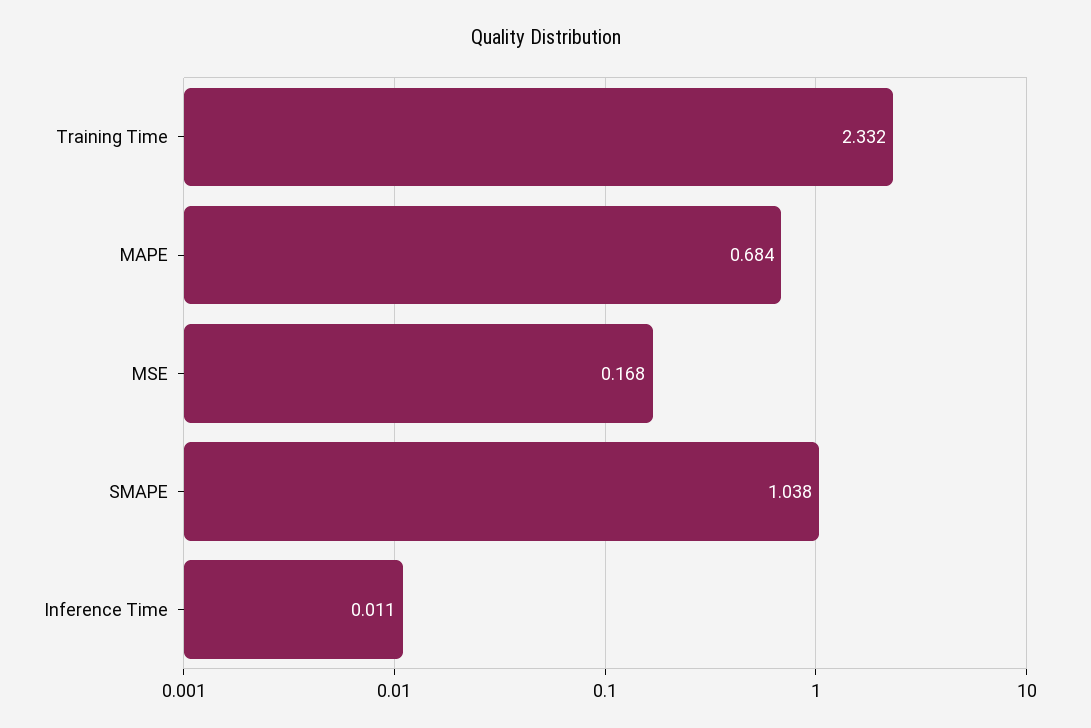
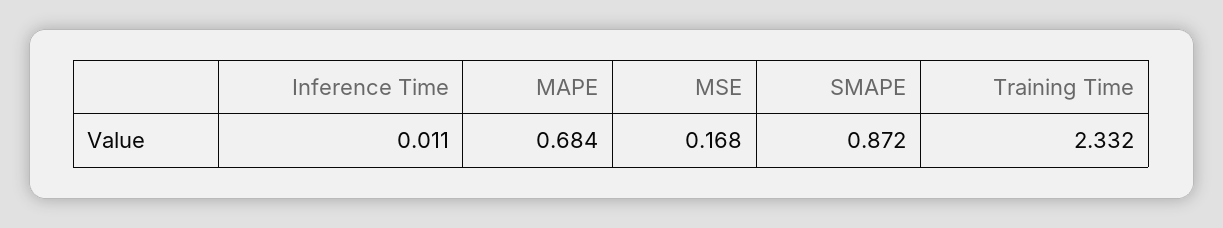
SMAPE: 1.038 -> 0.872

